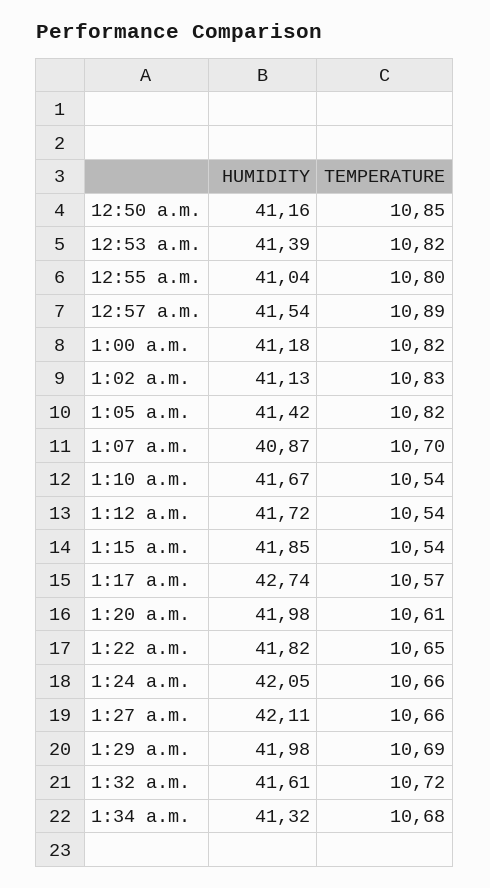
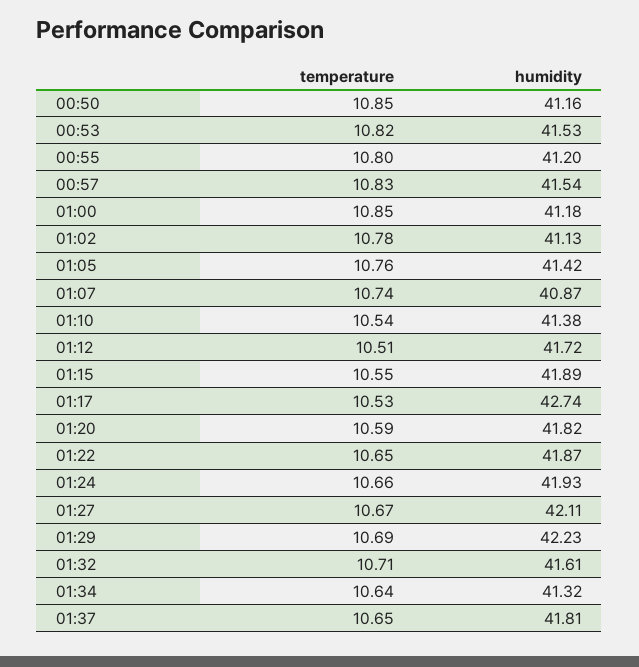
HUMIDITY, 12:53 a.m.: 41.39 -> 41.53
HUMIDITY, 12:55 a.m.: 41.04 -> 41.2
TEMPERATURE, 12:57 a.m.: 10.89 -> 10.83
TEMPERATURE, 1:00 a.m.: 10.82 -> 10.85
TEMPERATURE, 1:02 a.m.: 10.83 -> 10.78
TEMPERATURE, 1:05 a.m.: 10.82 -> 10.76
TEMPERATURE, 1:07 a.m.: 10.7 -> 10.74
HUMIDITY, 1:10 a.m.: 41.67 -> 41.38
TEMPERATURE, 1:12 a.m.: 10.54 -> 10.51
HUMIDITY, 1:15 a.m.: 41.85 -> 41.89
TEMPERATURE, 1:15 a.m.: 10.54 -> 10.55
TEMPERATURE, 1:17 a.m.: 10.57 -> 10.53
HUMIDITY, 1:20 a.m.: 41.98 -> 41.82
TEMPERATURE, 1:20 a.m.: 10.61 -> 10.59
HUMIDITY, 1:22 a.m.: 41.82 -> 41.87
HUMIDITY, 1:24 a.m.: 42.05 -> 41.93
TEMPERATURE, 1:27 a.m.: 10.66 -> 10.67
HUMIDITY, 1:29 a.m.: 41.98 -> 42.23
TEMPERATURE, 1:32 a.m.: 10.72 -> 10.71
TEMPERATURE, 1:34 a.m.: 10.68 -> 10.64
TEMPERATURE, 01:37: none -> 10.65
HUMIDITY, 01:37: none -> 41.81

